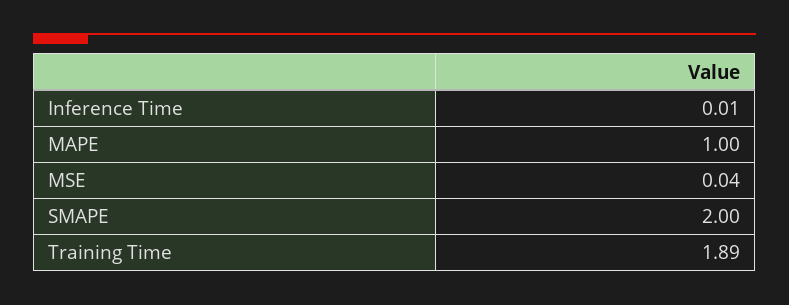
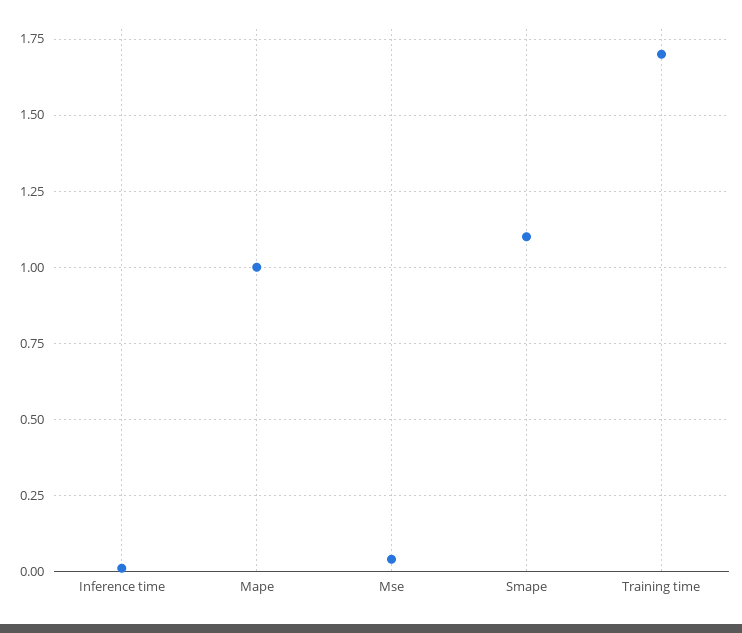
SMAPE: 2 -> 1.1
Training Time: 1.89 -> 1.7

